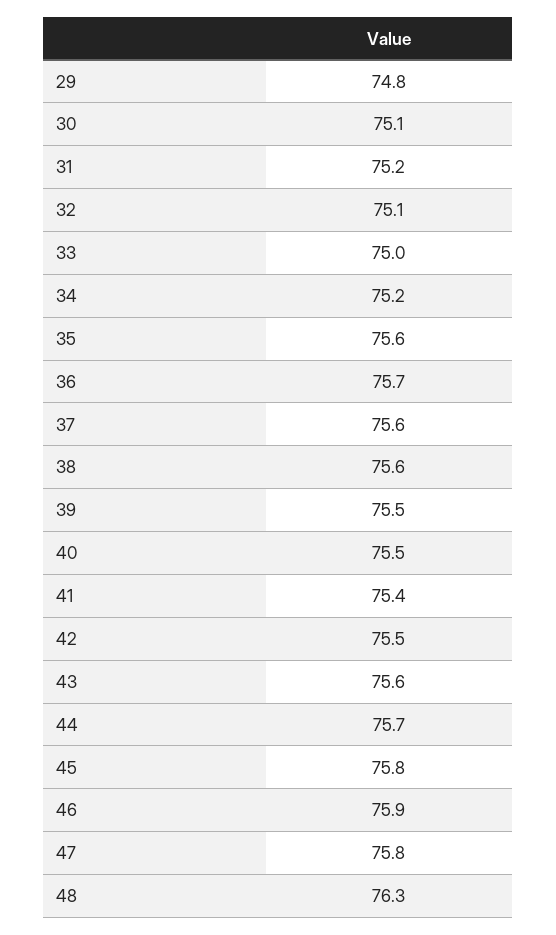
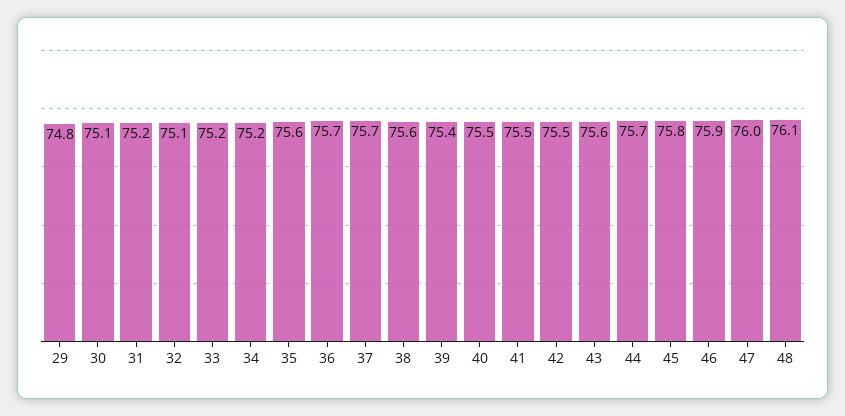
33: 75 -> 75.2
37: 75.6 -> 75.7
39: 75.5 -> 75.4
41: 75.4 -> 75.5
47: 75.8 -> 76
48: 76.3 -> 76.1

